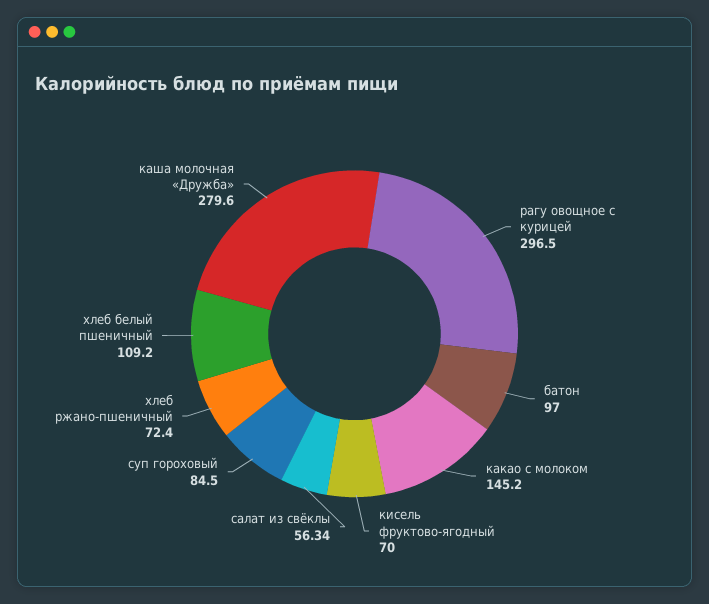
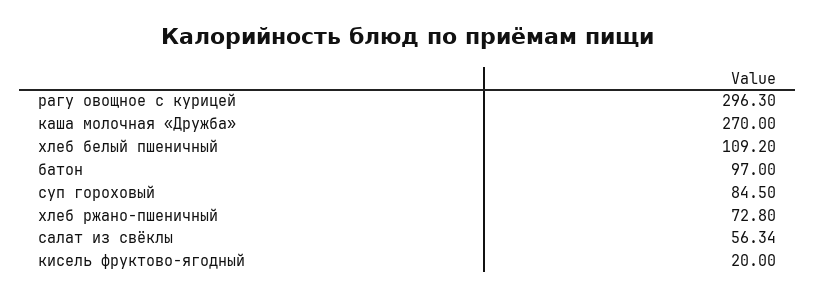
рагу овощное с курицей: 296.5 -> 296.3
какао с молоком: 145.2 -> none
кисель фруктово-ягодный: 70 -> 20
хлеб ржано-пшеничный: 72.4 -> 72.8
каша молочная «Дружба»: 279.6 -> 270

